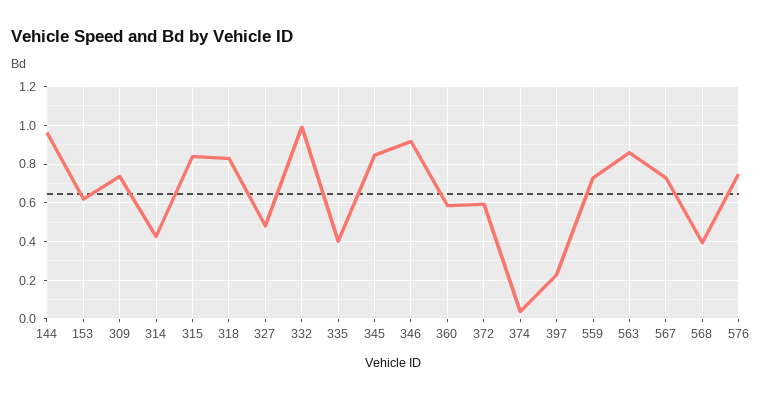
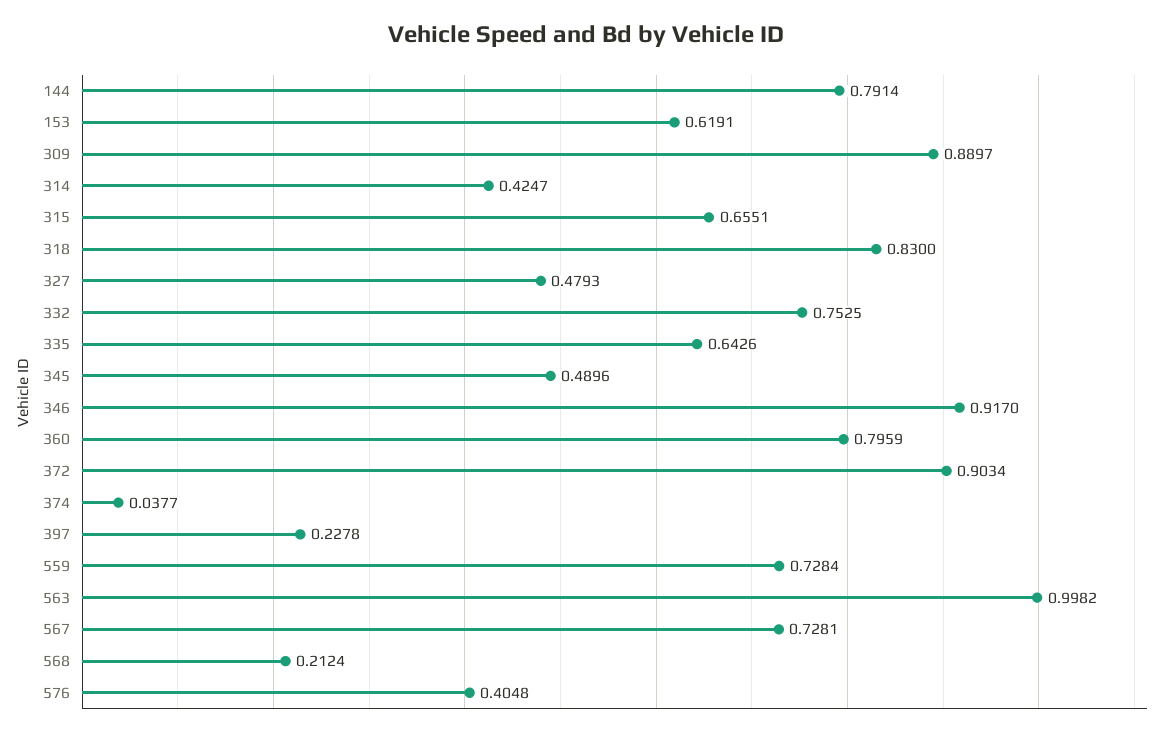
144: 0.95 -> 0.7914
309: 0.75 -> 0.8897
315: 0.85 -> 0.6551
332: 1 -> 0.7525
335: 0.4 -> 0.6426
345: 0.85 -> 0.4896
360: 0.6 -> 0.7959
372: 0.6 -> 0.9034
563: 0.85 -> 0.9982
568: 0.4 -> 0.2124
576: 0.75 -> 0.4048

